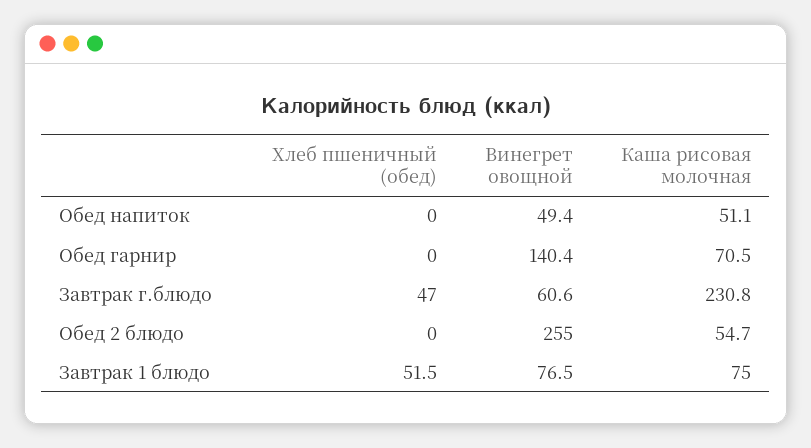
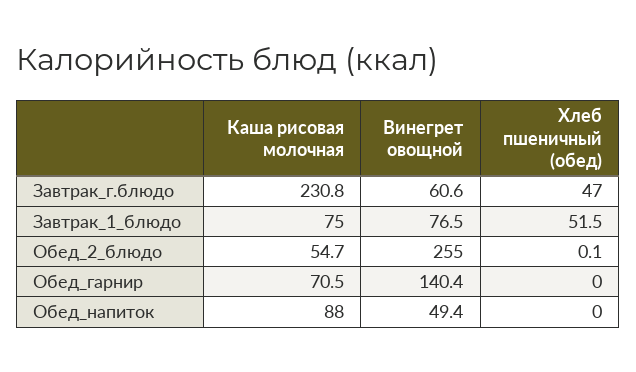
Каша рисовая молочная, Обед напиток: 51.1 -> 88
Хлеб пшеничный (обед), Обед 2 блюдо: 0 -> 0.1

